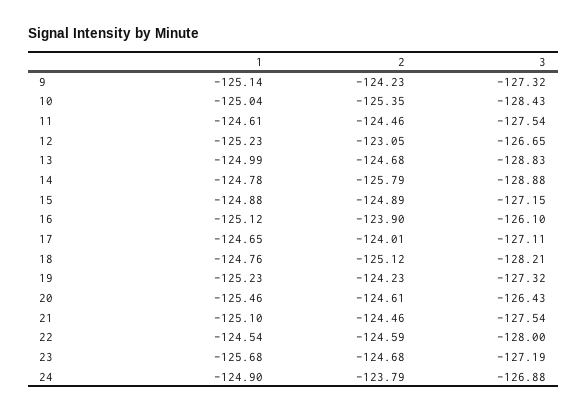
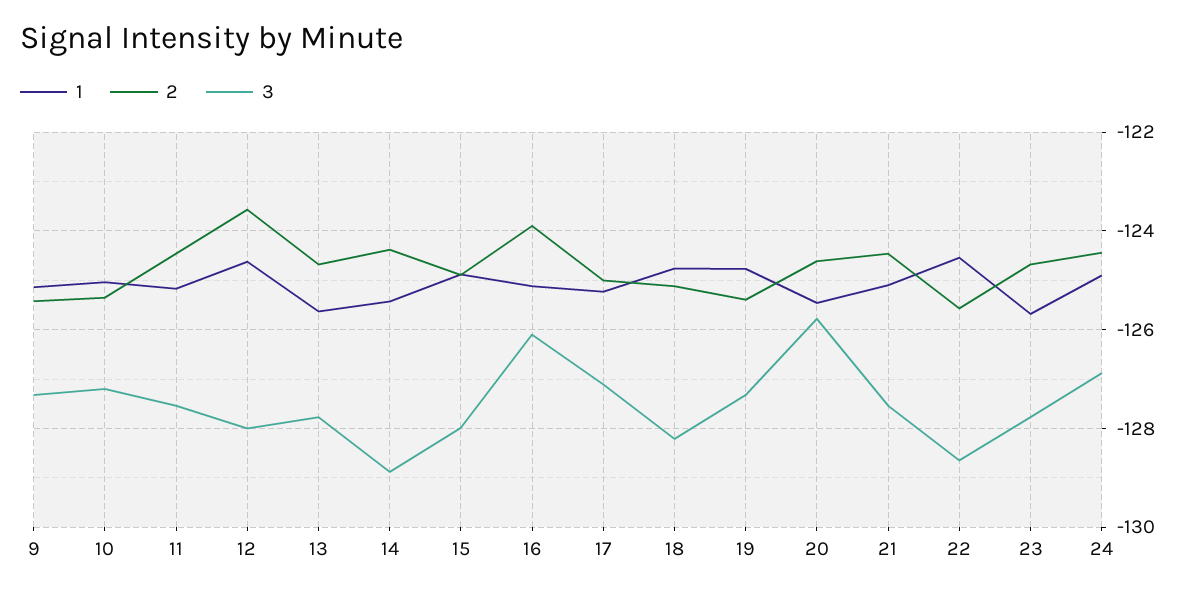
2, 9: -124.23 -> -125.4
3, 10: -128.43 -> -127.2
1, 11: -124.61 -> -125.2
1, 12: -125.23 -> -124.6
2, 12: -123.05 -> -123.6
3, 12: -126.65 -> -128
1, 13: -124.99 -> -125.6
3, 13: -128.83 -> -127.8
1, 14: -124.78 -> -125.4
2, 14: -125.79 -> -124.4
3, 15: -127.15 -> -128
1, 17: -124.65 -> -125.2
2, 17: -124.01 -> -125
1, 19: -125.23 -> -124.8
2, 19: -124.23 -> -125.4
3, 20: -126.43 -> -125.8
2, 22: -124.59 -> -125.6
3, 22: -128 -> -128.6
3, 23: -127.19 -> -127.8
2, 24: -123.79 -> -124.4

